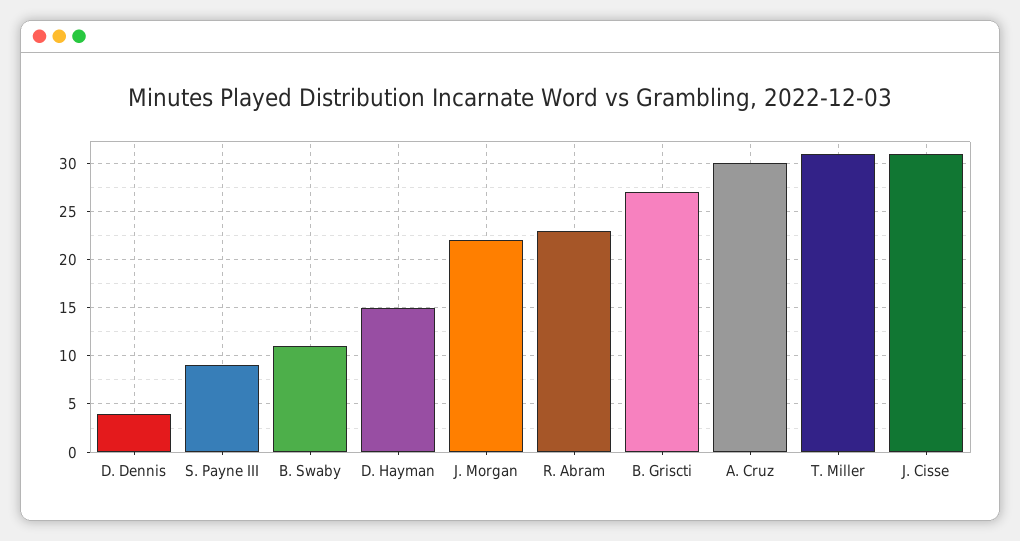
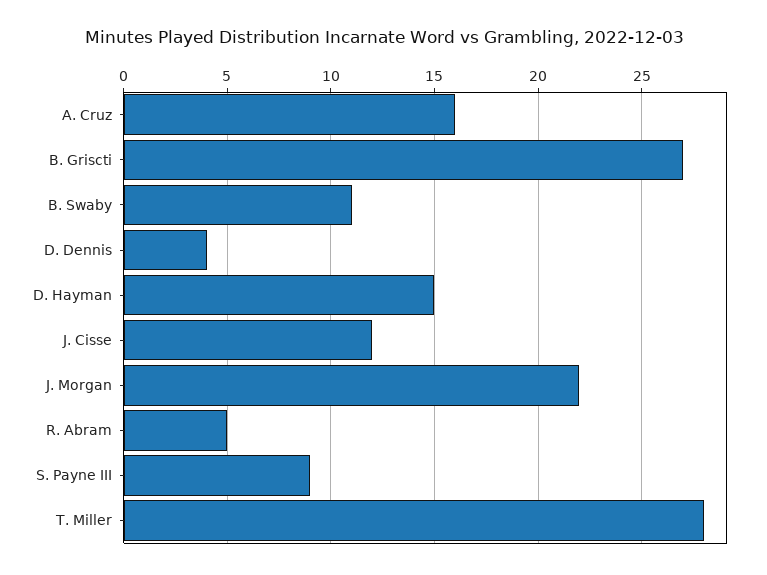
R. Abram: 23 -> 5
A. Cruz: 30 -> 16
T. Miller: 31 -> 28
J. Cisse: 31 -> 12

